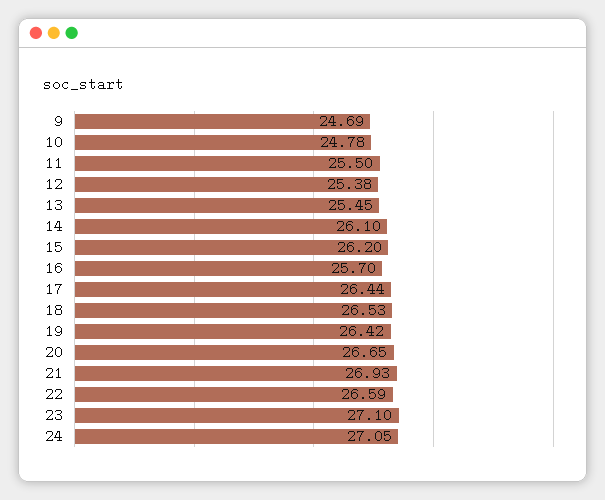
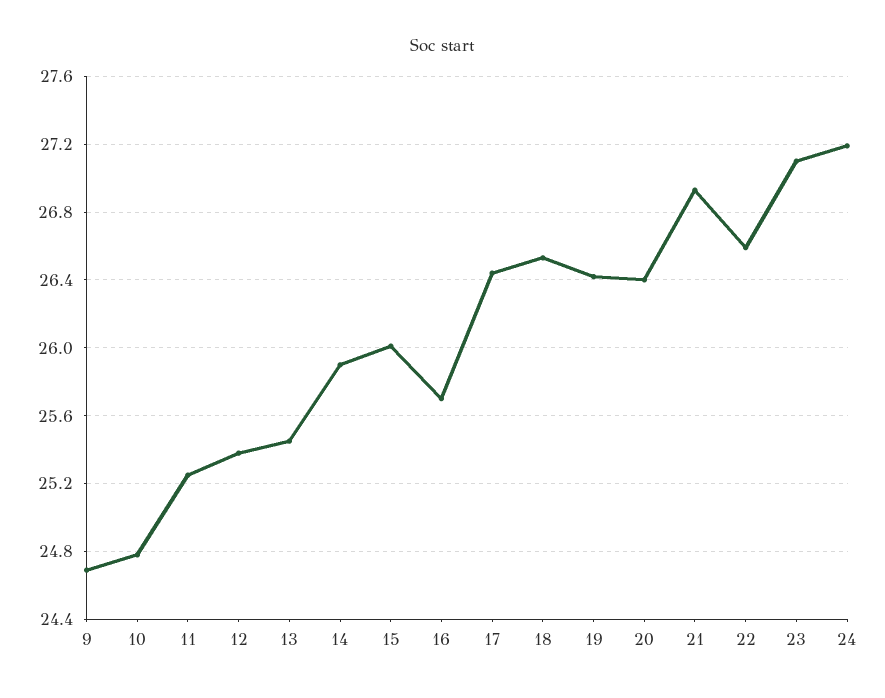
11: 25.5 -> 25.25
14: 26.1 -> 25.9
15: 26.2 -> 26
20: 26.65 -> 26.4
24: 27.05 -> 27.2

